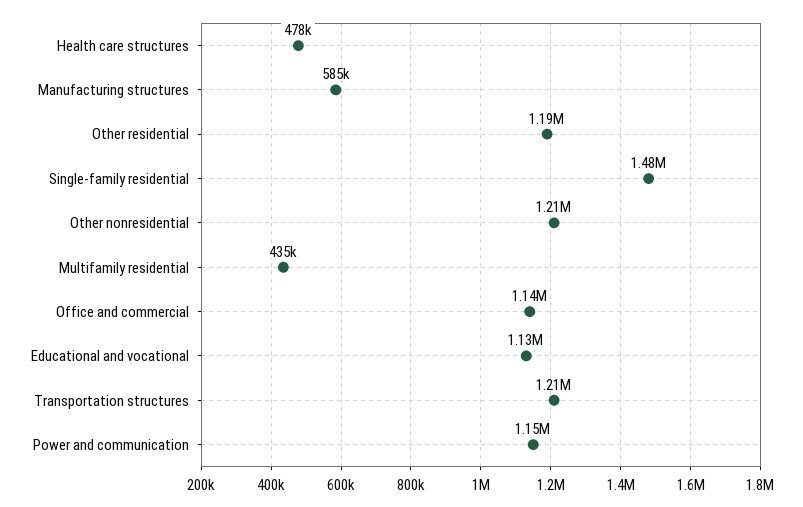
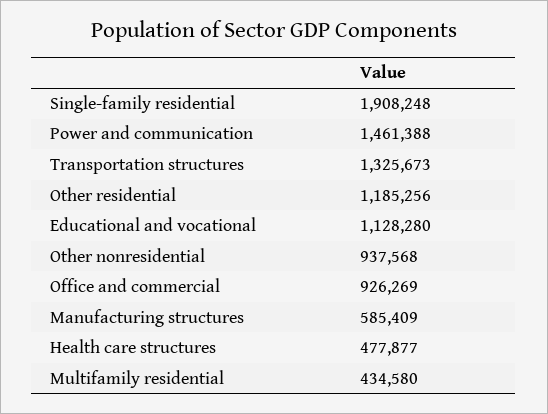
Single-family residential: 1480000 -> 1908248
Other nonresidential: 1210000 -> 937568
Office and commercial: 1140000 -> 926269
Transportation structures: 1210000 -> 1325673
Power and communication: 1150000 -> 1461388

